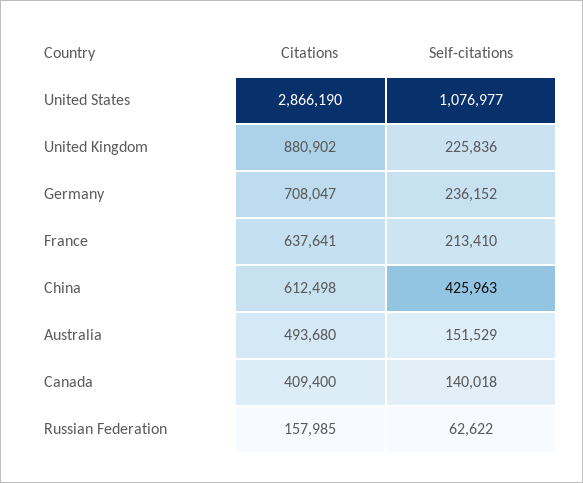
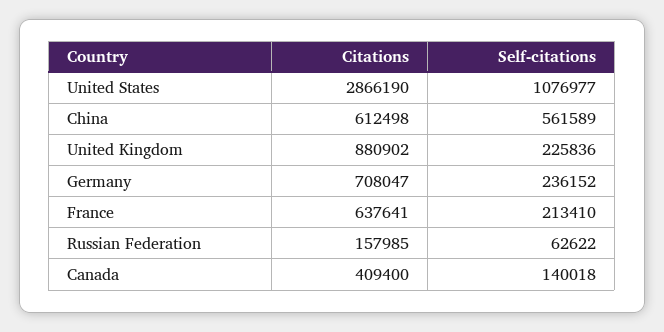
Self-citations, China: 425963 -> 561589
Citations, Australia: 493680 -> none
Self-citations, Australia: 151529 -> none

